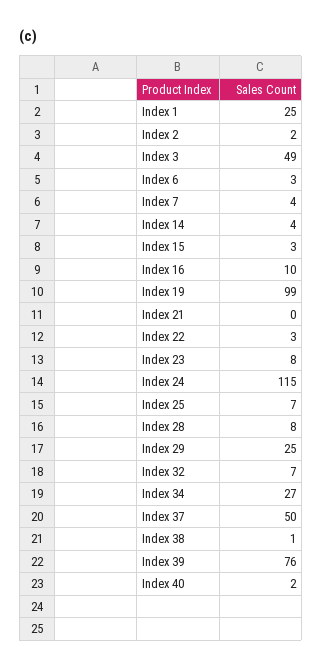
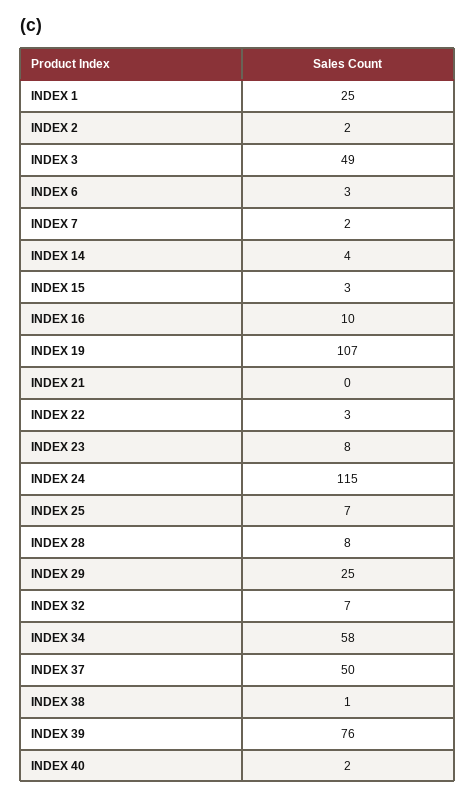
Index 7: 4 -> 2
Index 19: 99 -> 107
Index 34: 27 -> 58

